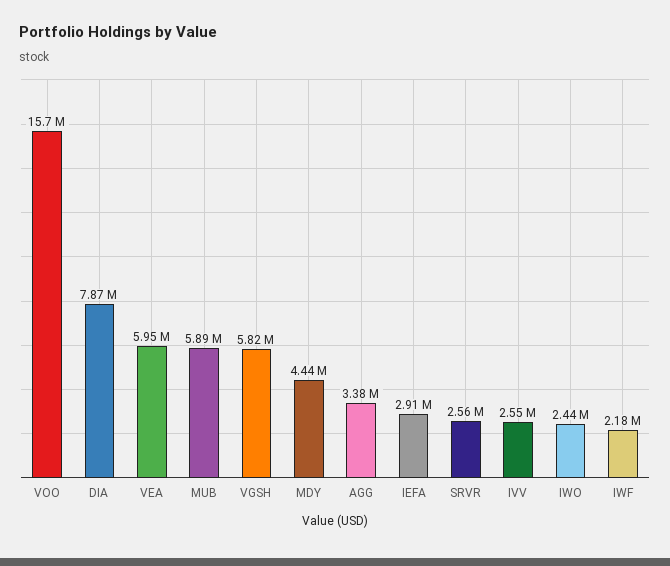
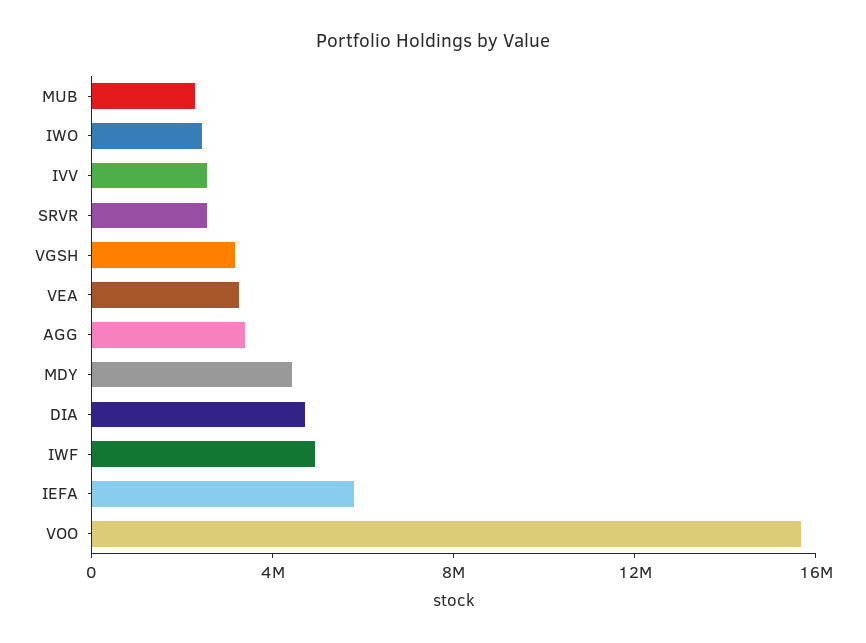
DIA: 7870000 -> 5000000
VEA: 5950000 -> 3000000
MUB: 5890000 -> 2000000
VGSH: 5820000 -> 3000000
IEFA: 2910000 -> 6000000
IWF: 2180000 -> 5000000

